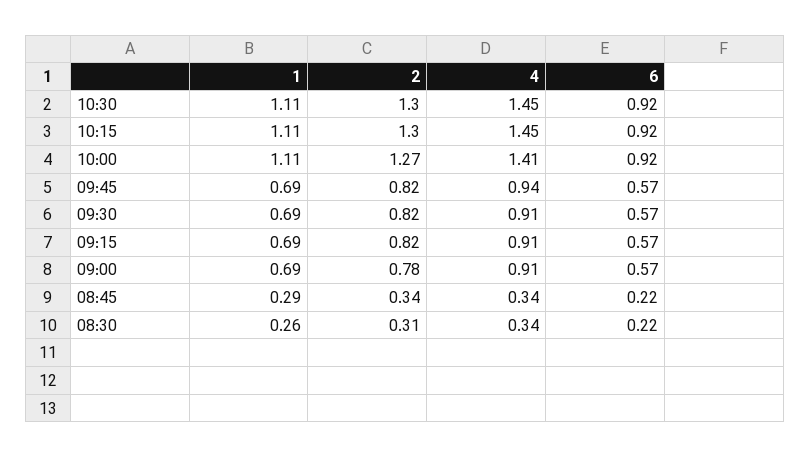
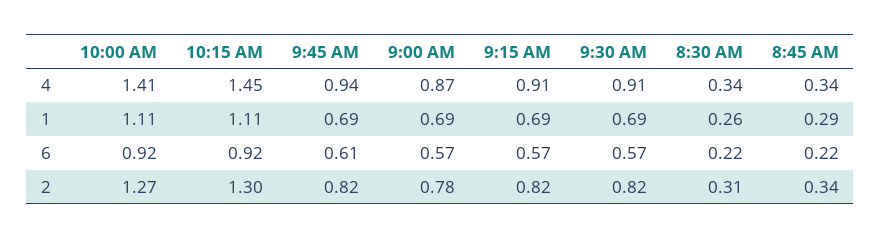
1, 10:30: 1.11 -> none
2, 10:30: 1.3 -> none
4, 10:30: 1.45 -> none
6, 10:30: 0.92 -> none
6, 09:45: 0.57 -> 0.61
4, 09:00: 0.91 -> 0.87

